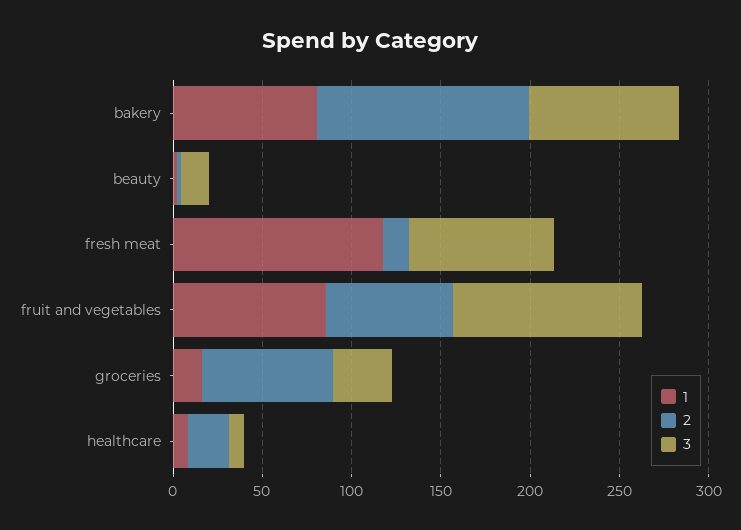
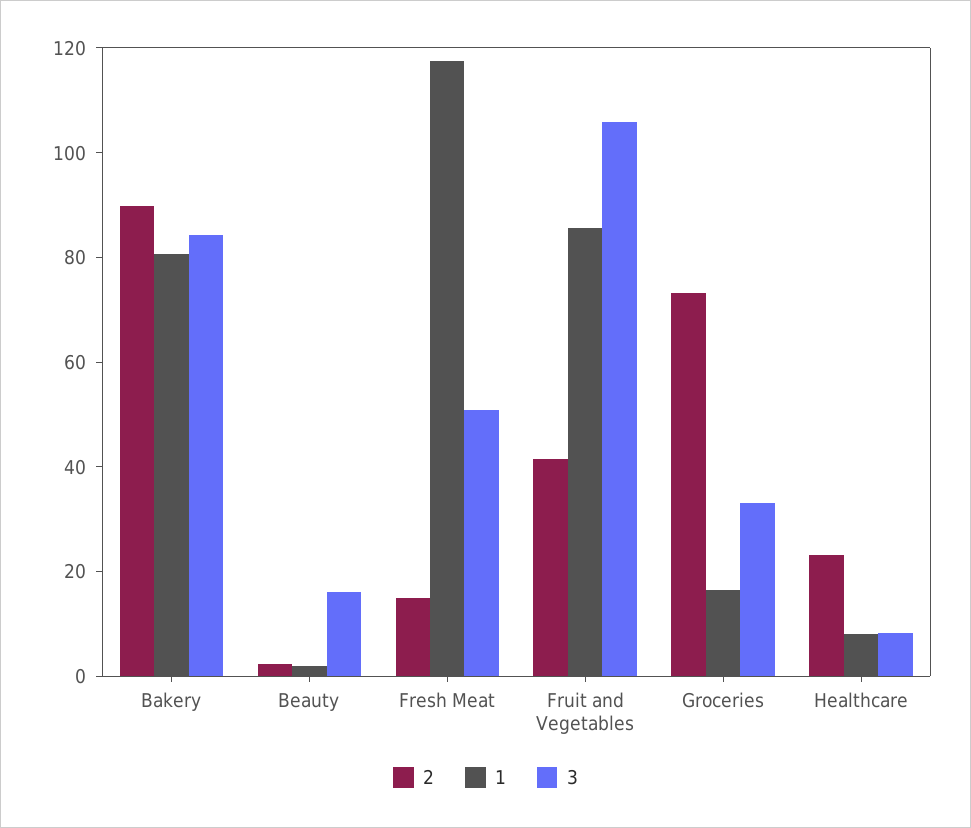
2, bakery: 120 -> 90
3, fresh meat: 80 -> 50
2, fruit and vegetables: 70 -> 40

